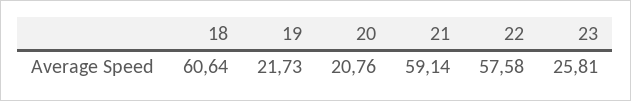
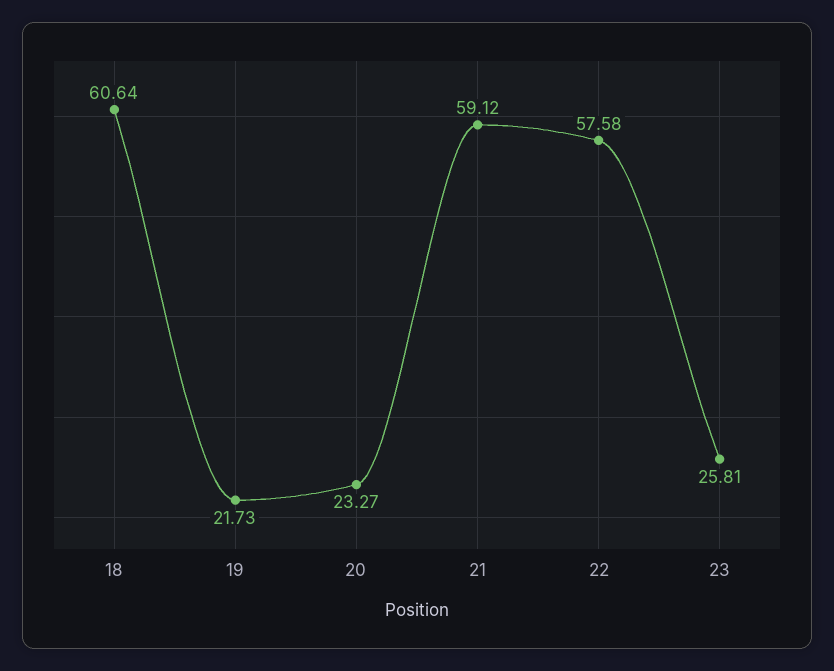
20: 20.76 -> 23.27
21: 59.14 -> 59.12

